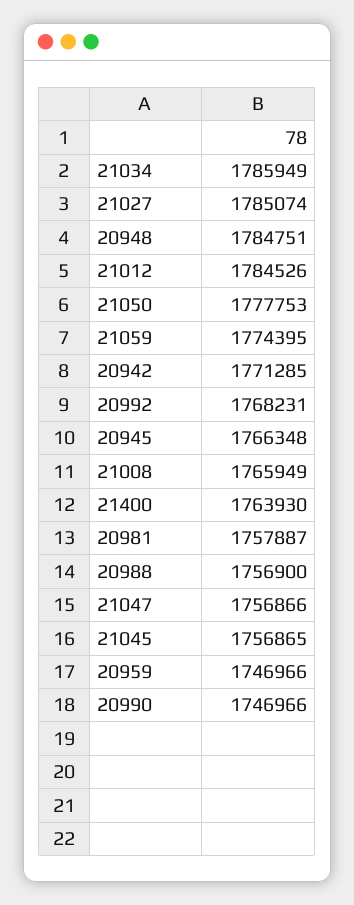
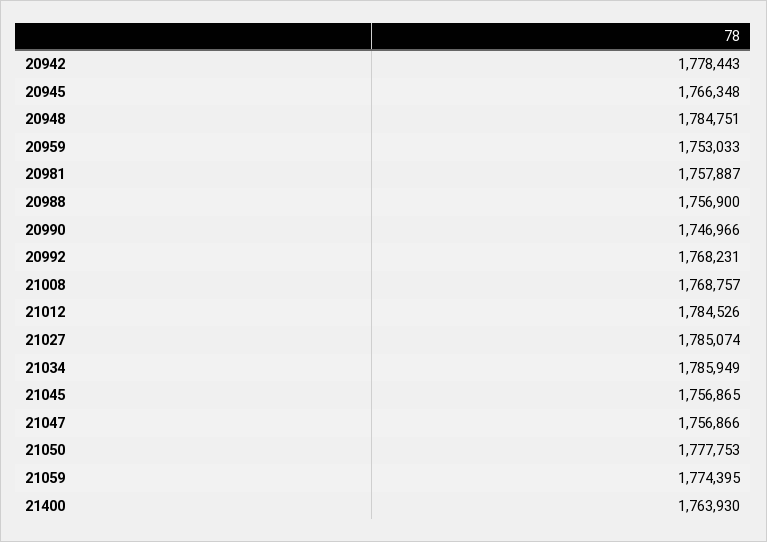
20942: 1771285 -> 1778443
21008: 1765949 -> 1768757
20959: 1746966 -> 1753033

